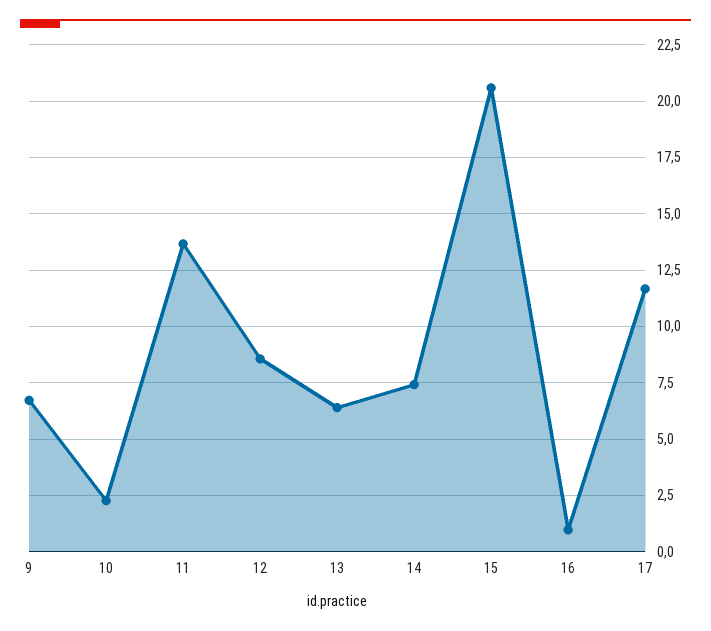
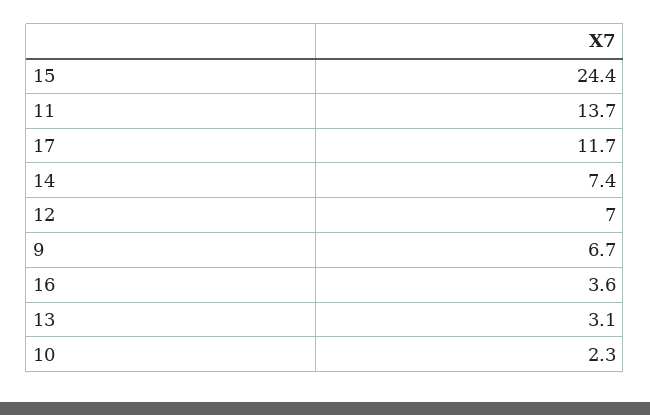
12: 8.5 -> 7
13: 6.5 -> 3.1
15: 20.5 -> 24.4
16: 1 -> 3.6

